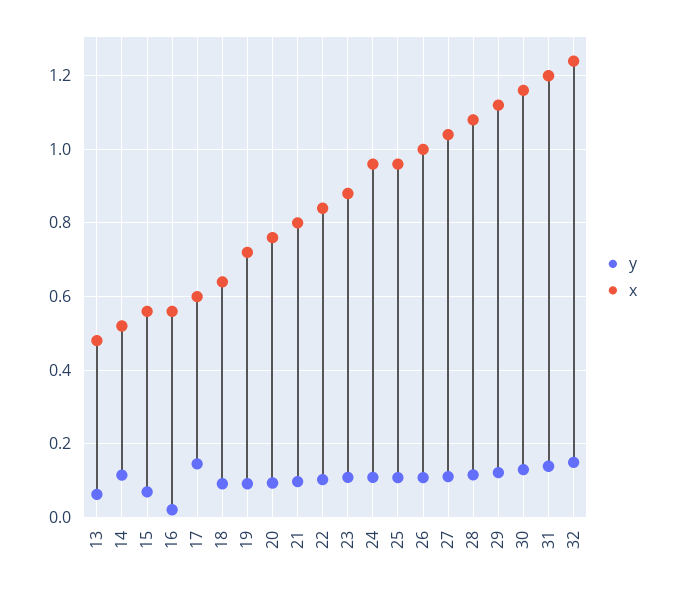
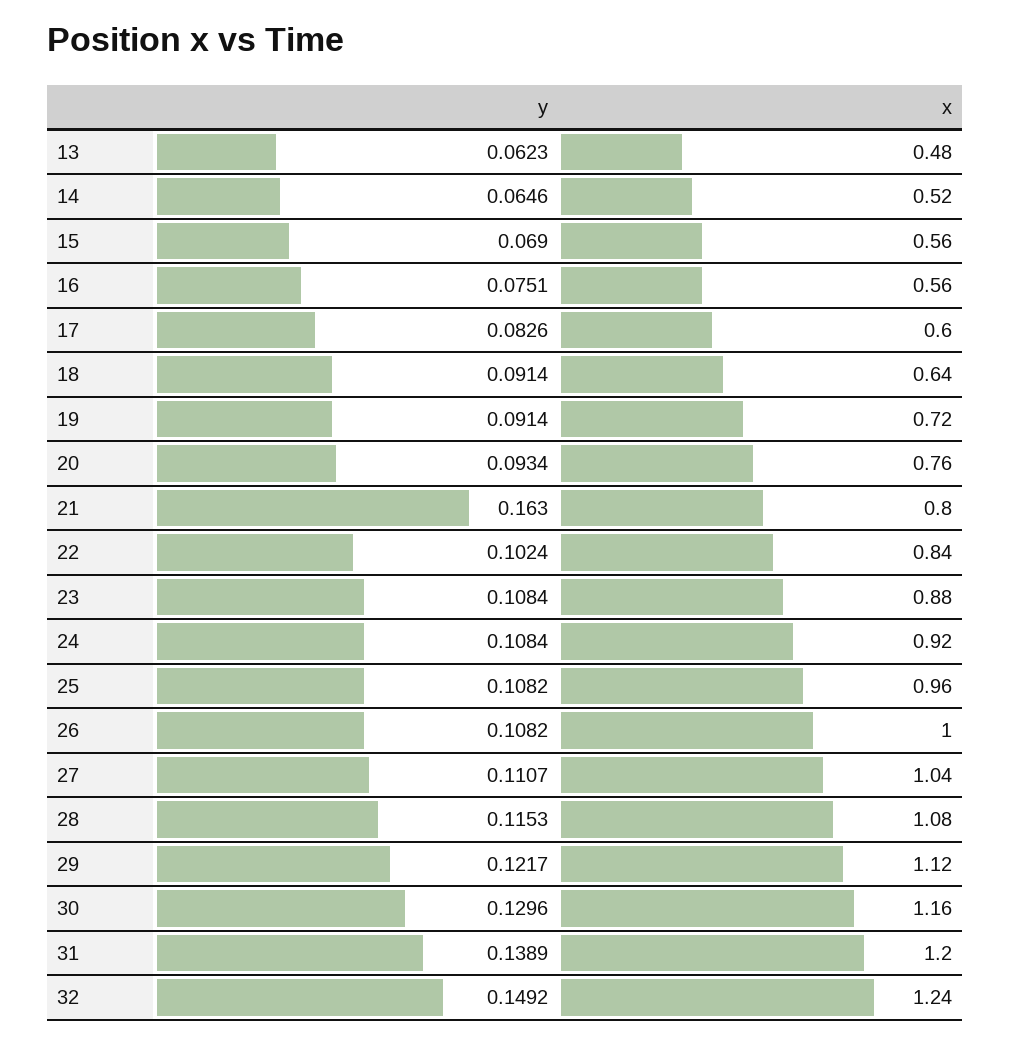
y, 14: 0.12 -> 0.0646
y, 16: 0.02 -> 0.0751
y, 17: 0.14 -> 0.0826
y, 21: 0.1 -> 0.163
x, 24: 0.96 -> 0.92

